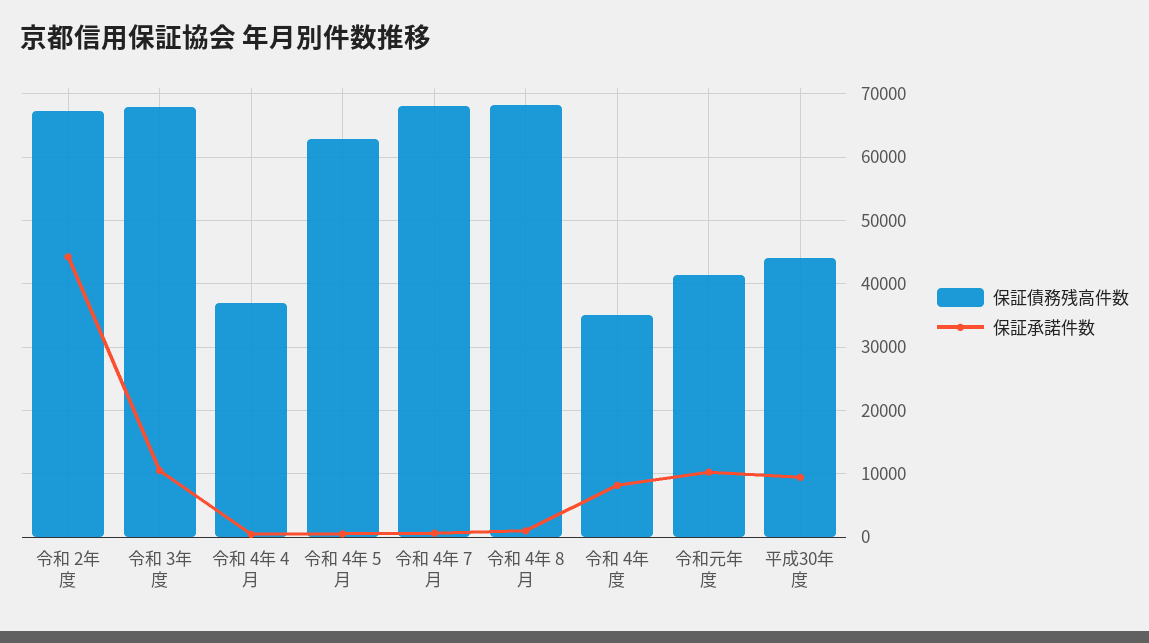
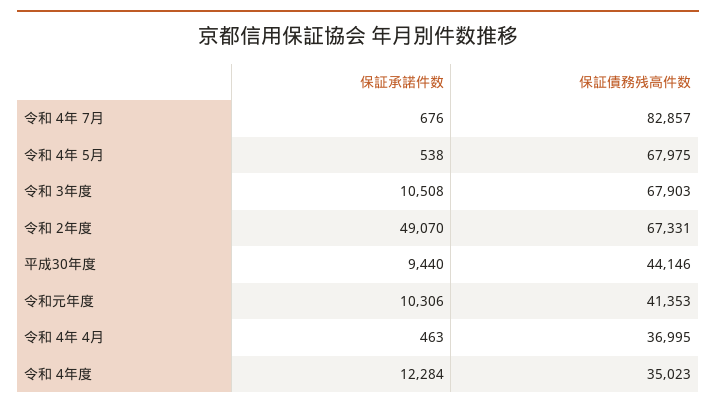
保証承諾件数, 令和 2年度: 44000 -> 49070
保証債務残高件数, 令和 4年 5月: 63000 -> 67975
保証債務残高件数, 令和 4年 7月: 68000 -> 82857
保証債務残高件数, 令和 4年 8月: 68000 -> none
保証承諾件数, 令和 4年 8月: 1000 -> none
保証承諾件数, 令和 4年度: 8000 -> 12284

